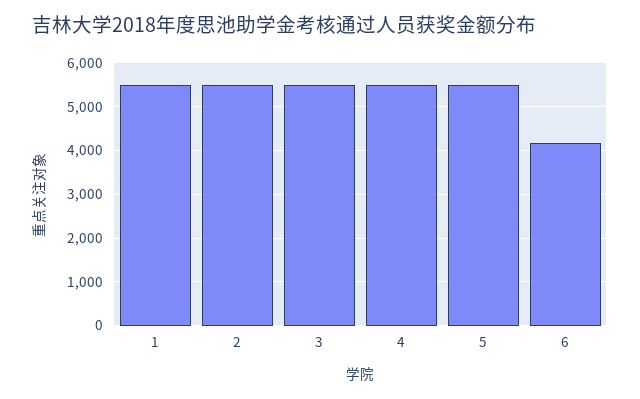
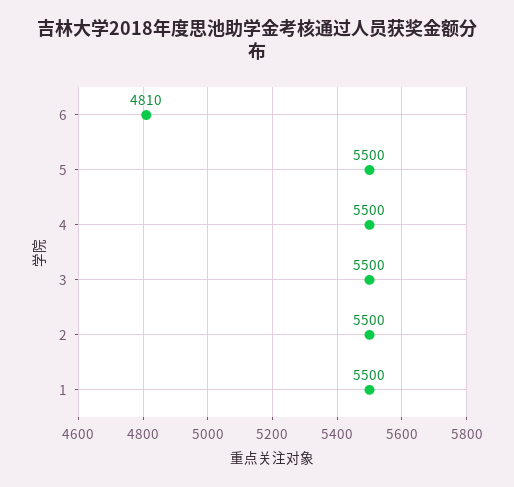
6: 4200 -> 4810

